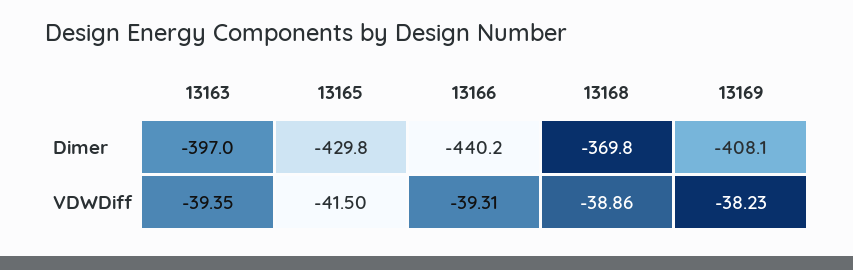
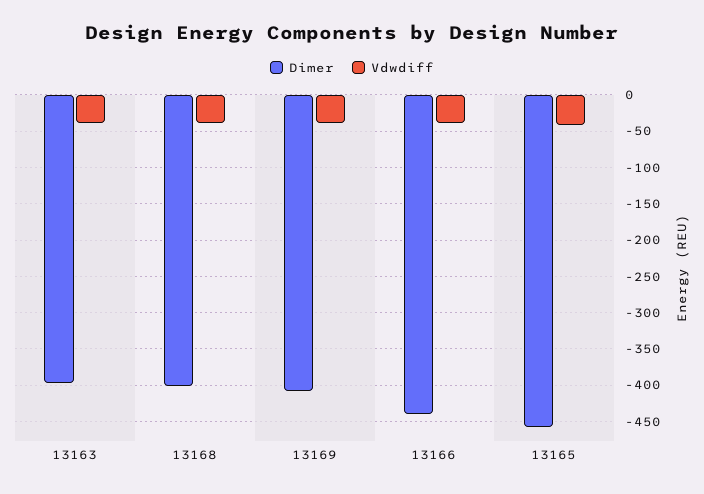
Dimer, 13165: -429.8 -> -460
Dimer, 13168: -369.8 -> -400

